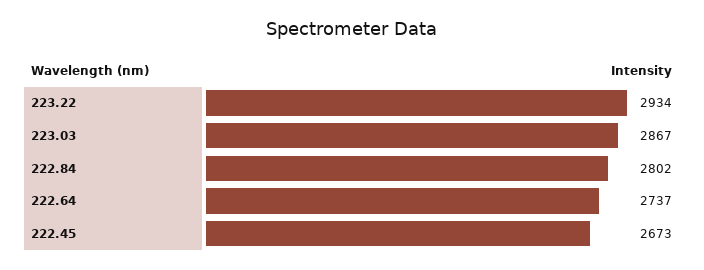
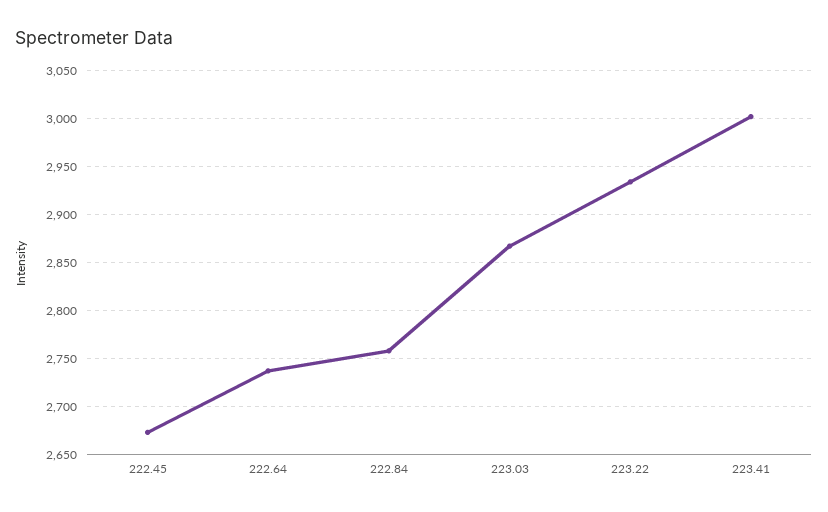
222.84: 2802 -> 2760
223.41: none -> 3000

